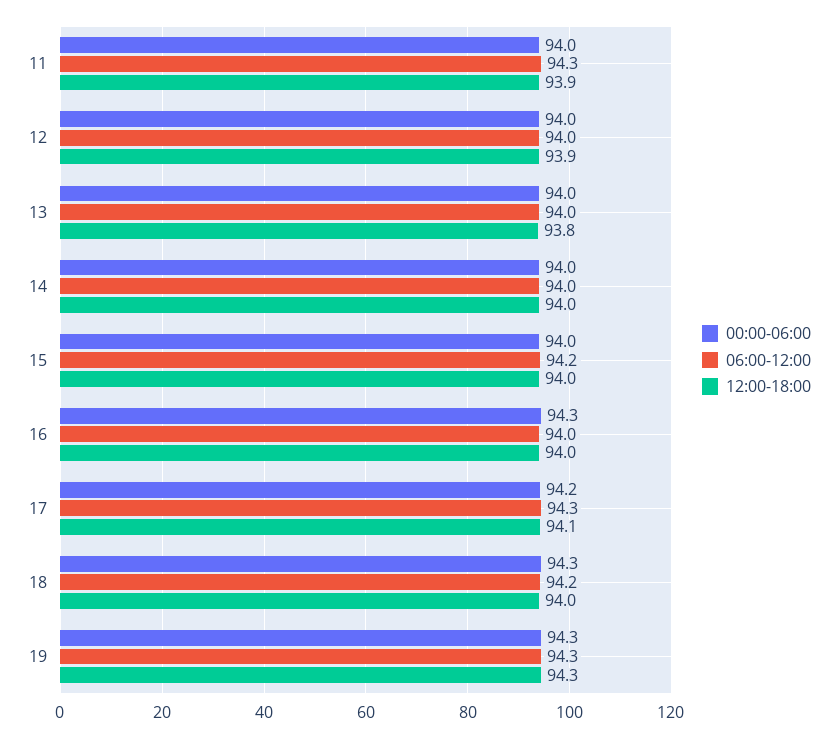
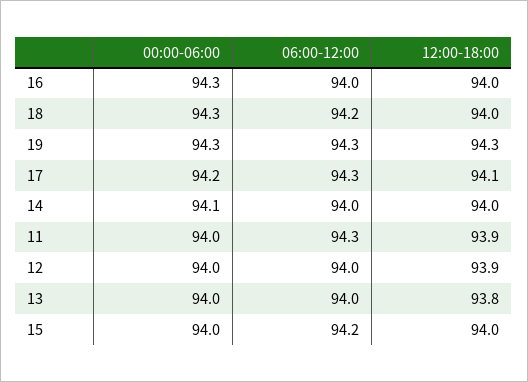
00:00-06:00, 14: 94 -> 94.1

